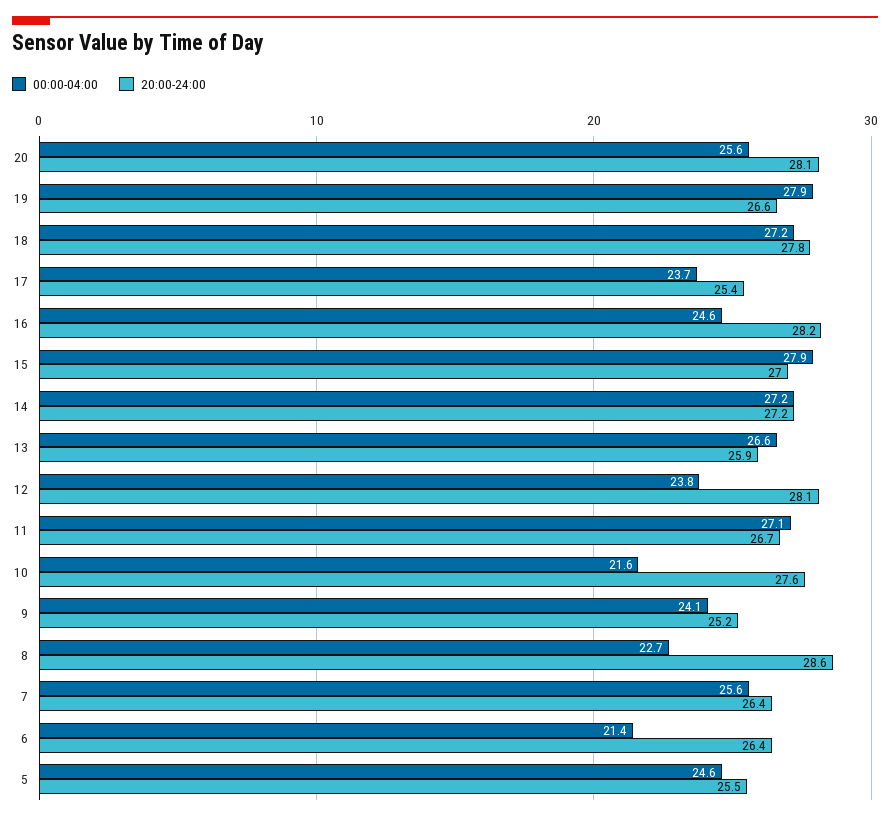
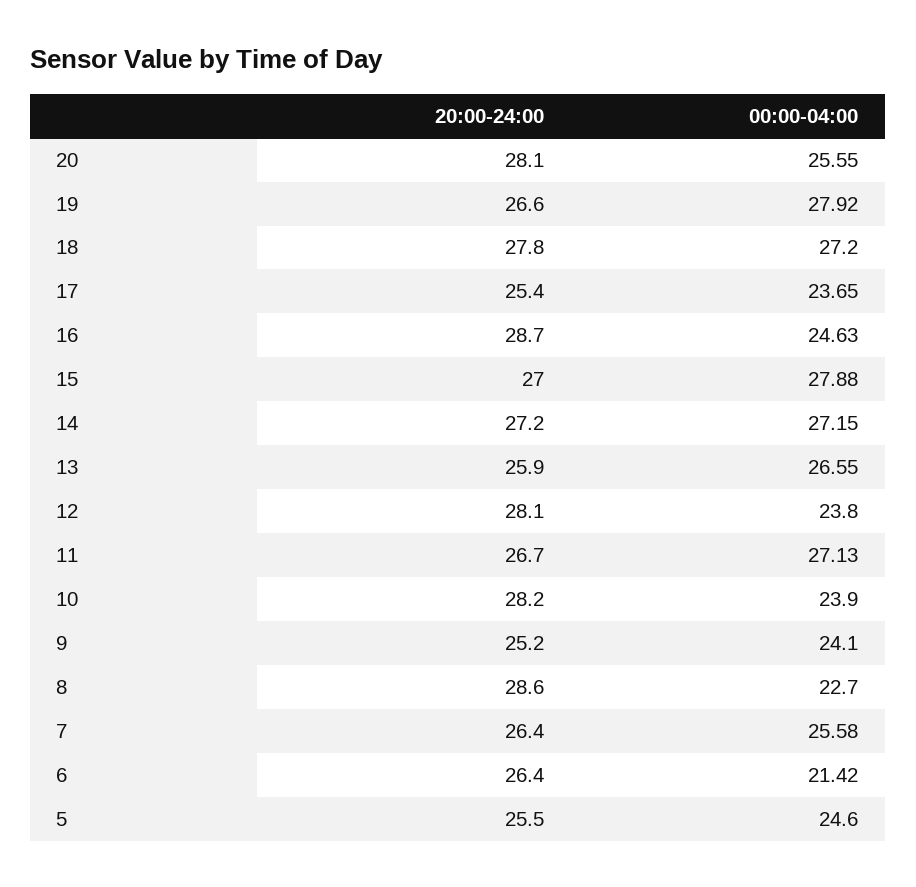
20:00-24:00, 16: 28.2 -> 28.7
00:00-04:00, 10: 21.6 -> 23.9
20:00-24:00, 10: 27.6 -> 28.2

